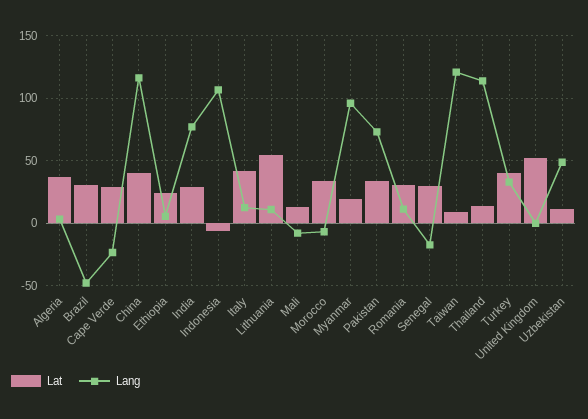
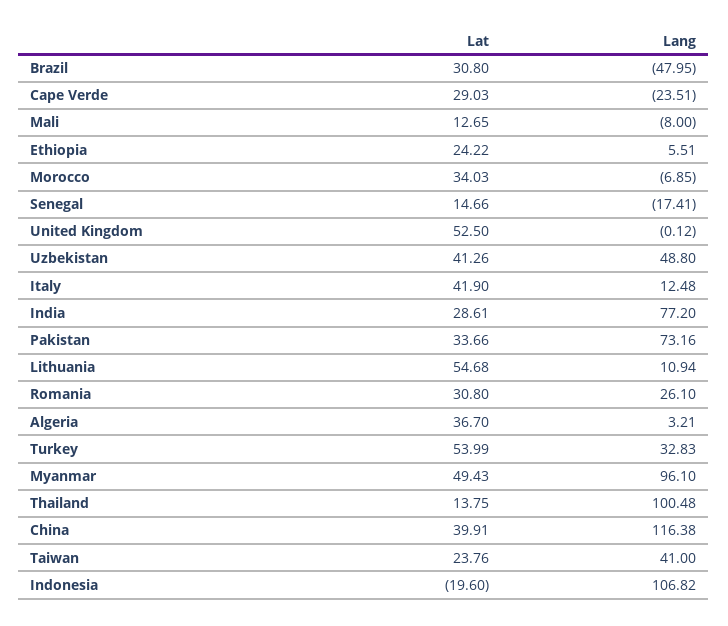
Lat, Indonesia: -5 -> -19.6
Lat, Myanmar: 20 -> 49.43
Lang, Romania: 10 -> 26.1
Lat, Senegal: 30 -> 14.66
Lat, Taiwan: 10 -> 23.76
Lang, Taiwan: 120 -> 41
Lang, Thailand: 115 -> 100.48
Lat, Turkey: 40 -> 53.99
Lat, Uzbekistan: 10 -> 41.26

